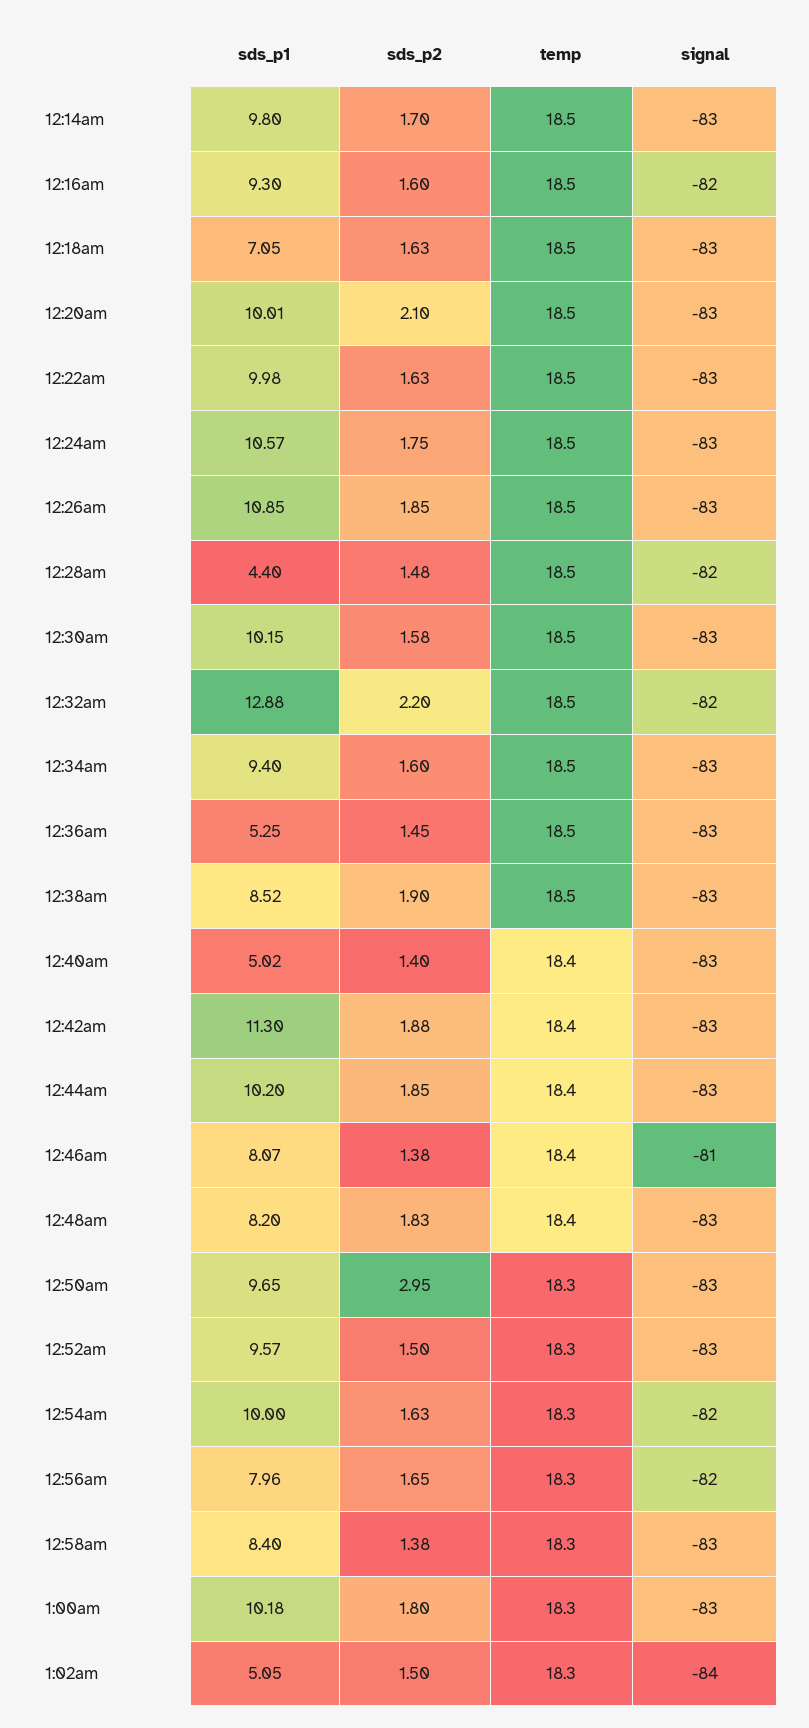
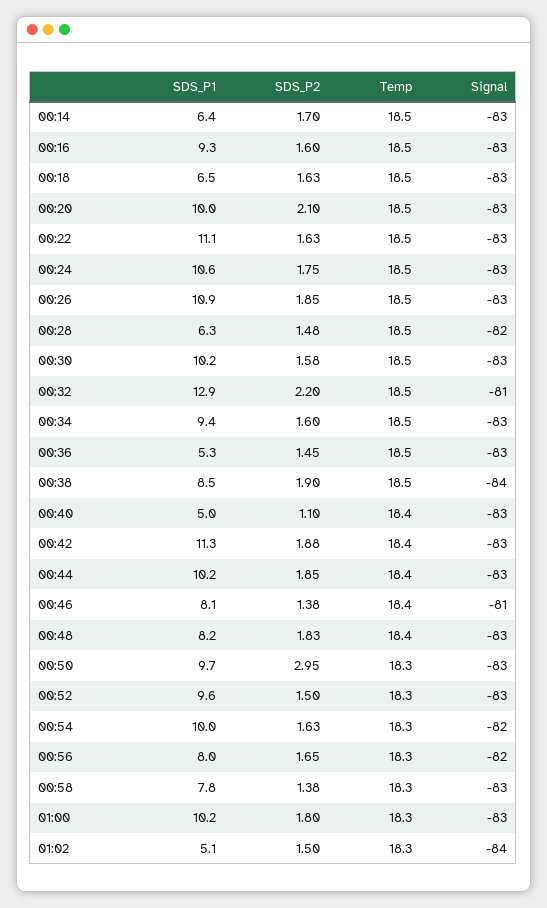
sds_p1, 12:14am: 9.8 -> 6.4
signal, 12:16am: -82 -> -83
sds_p1, 12:18am: 7.05 -> 6.5
sds_p1, 12:22am: 9.98 -> 11.1
sds_p1, 12:28am: 4.4 -> 6.3
signal, 12:32am: -82 -> -81
signal, 12:38am: -83 -> -84
sds_p2, 12:40am: 1.4 -> 1.1
sds_p1, 12:58am: 8.4 -> 7.8

